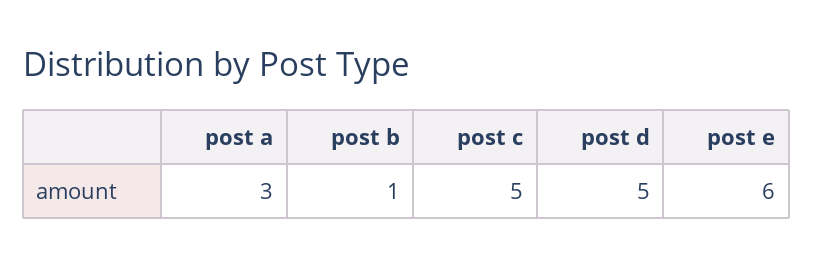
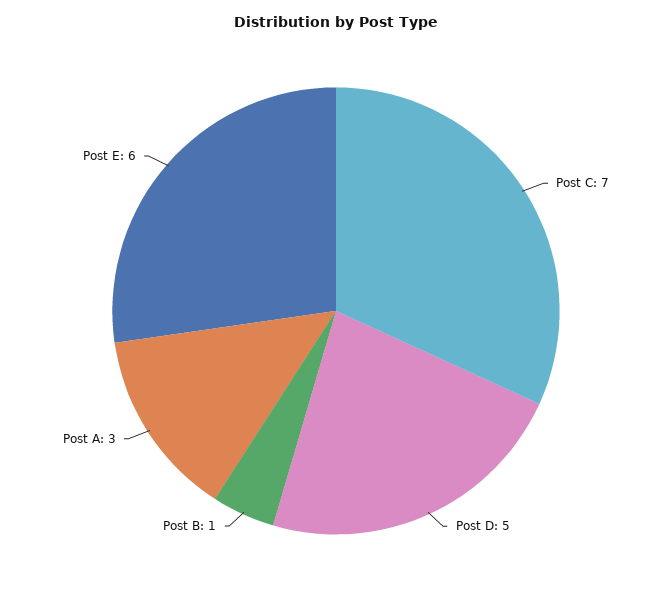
post c: 5 -> 7

